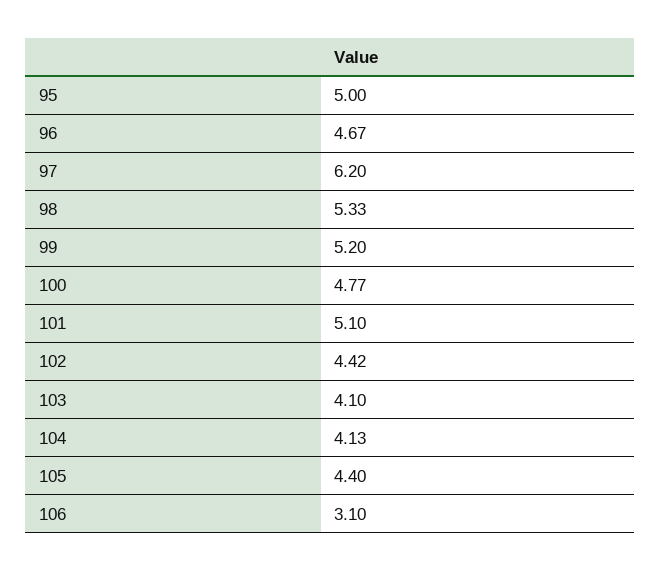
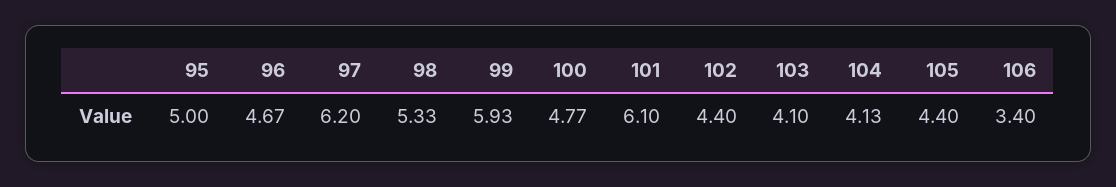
99: 5.2 -> 5.93
101: 5.1 -> 6.1
102: 4.42 -> 4.4
106: 3.1 -> 3.4

